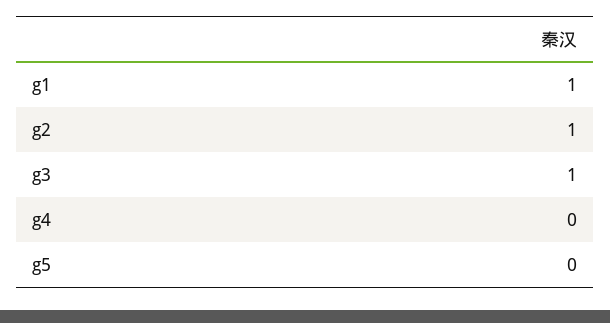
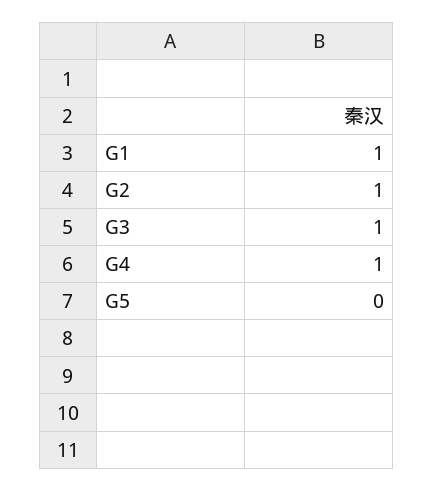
g4: 0 -> 1

